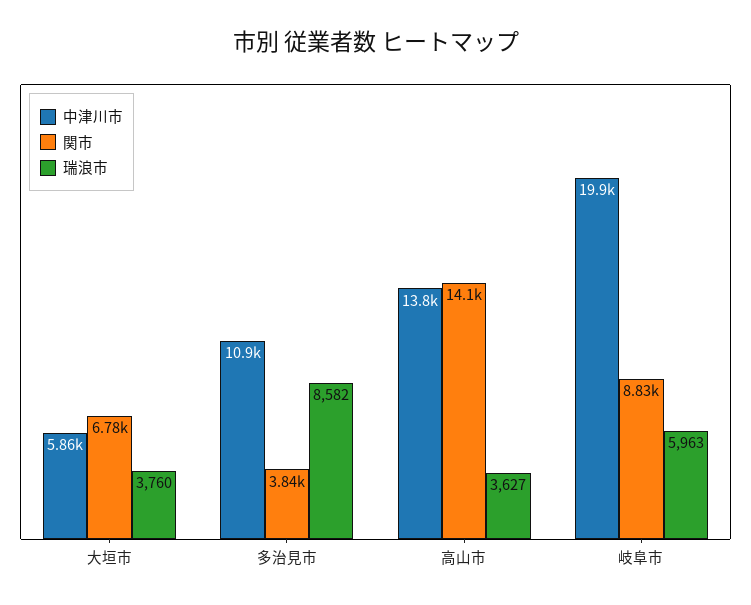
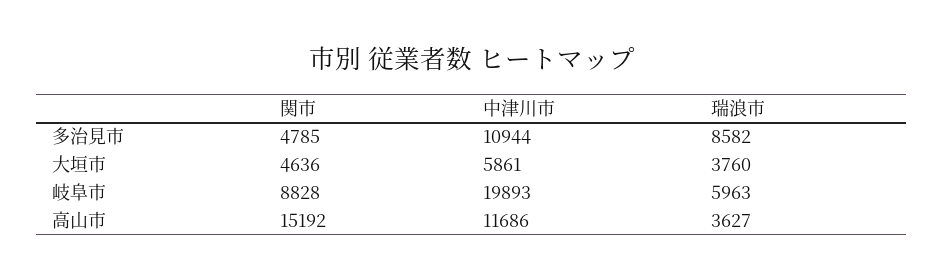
関市, 大垣市: 6780 -> 4636
関市, 多治見市: 3840 -> 4785
中津川市, 高山市: 13800 -> 11686
関市, 高山市: 14100 -> 15192

